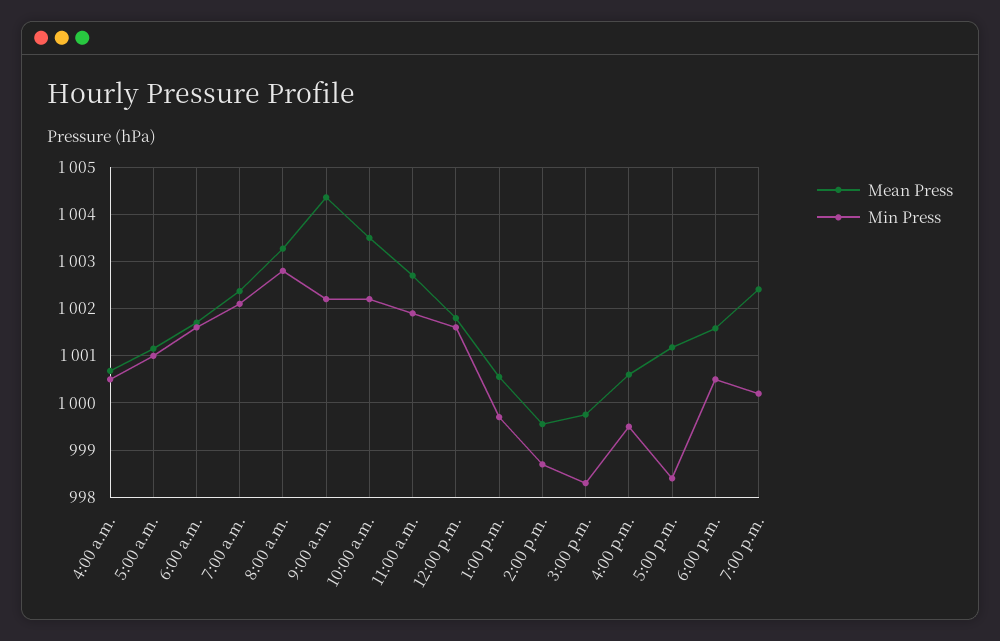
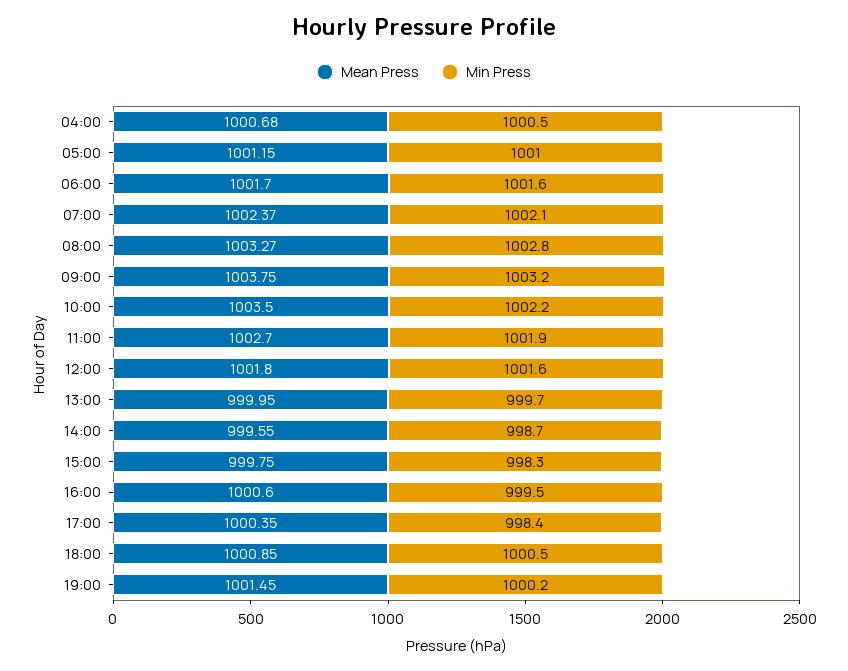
Mean Press, 9:00 a.m.: 1004.4 -> 1003.75
Min Press, 9:00 a.m.: 1002.2 -> 1003.2
Mean Press, 1:00 p.m.: 1000.6 -> 999.95
Mean Press, 5:00 p.m.: 1001.2 -> 1000.35
Mean Press, 6:00 p.m.: 1001.6 -> 1000.85
Mean Press, 7:00 p.m.: 1002.4 -> 1001.45

